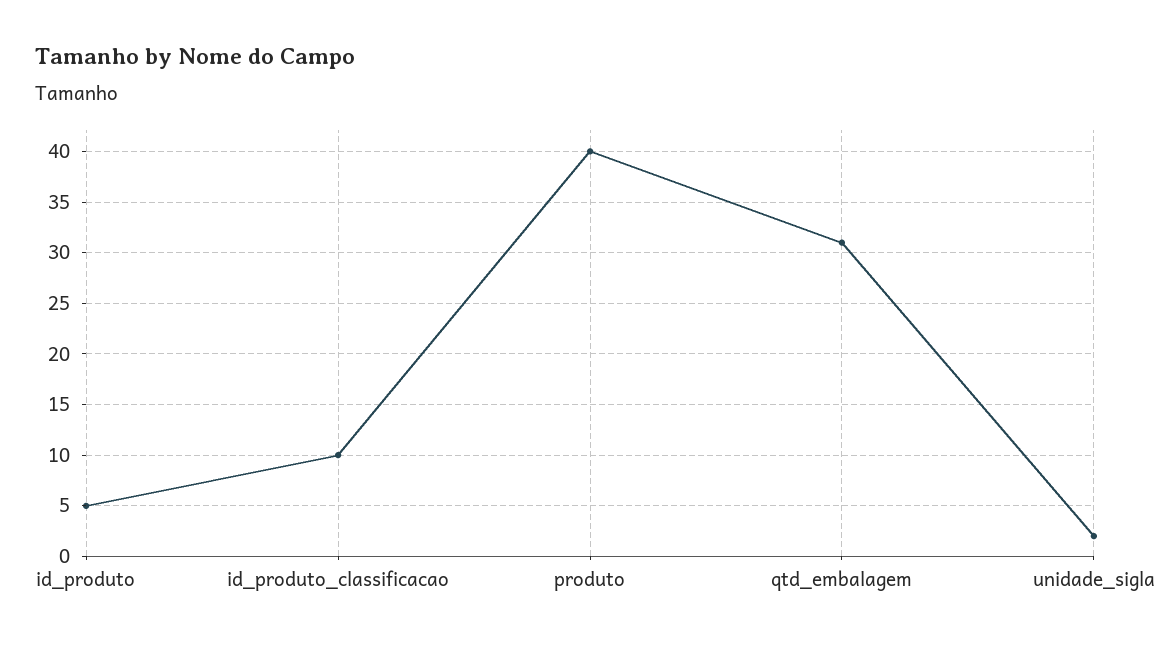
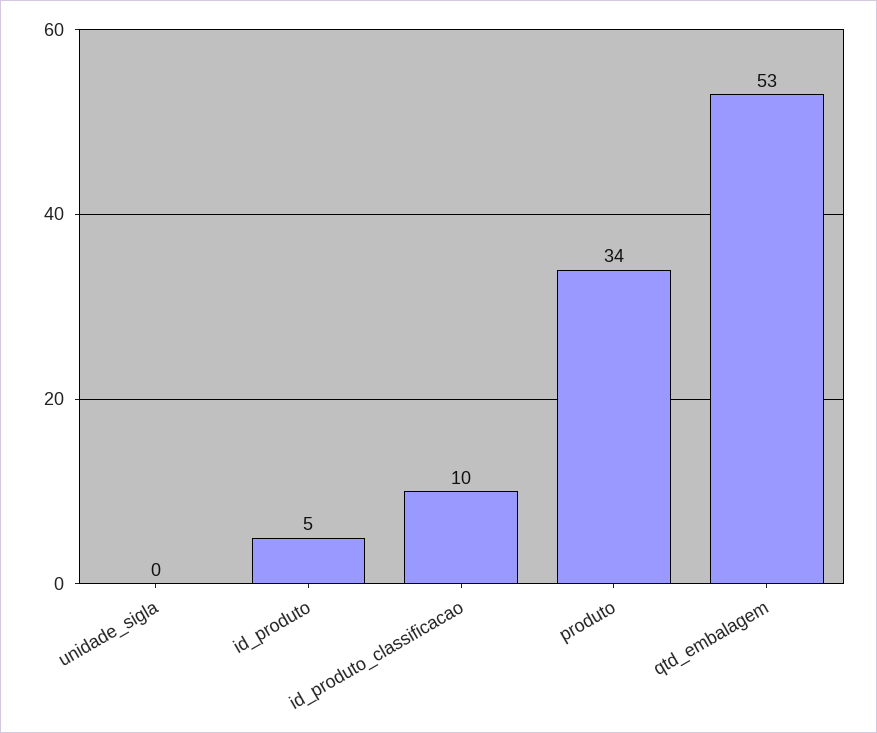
produto: 40 -> 34
qtd_embalagem: 31 -> 53
unidade_sigla: 2 -> 0

